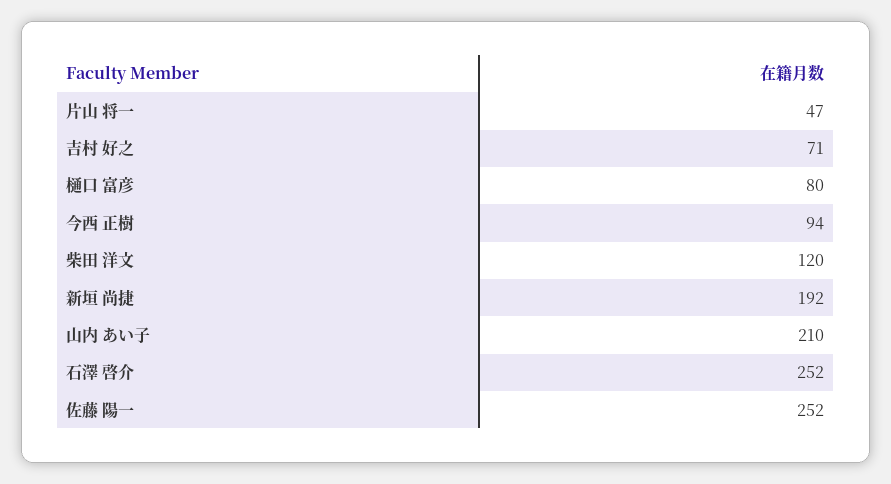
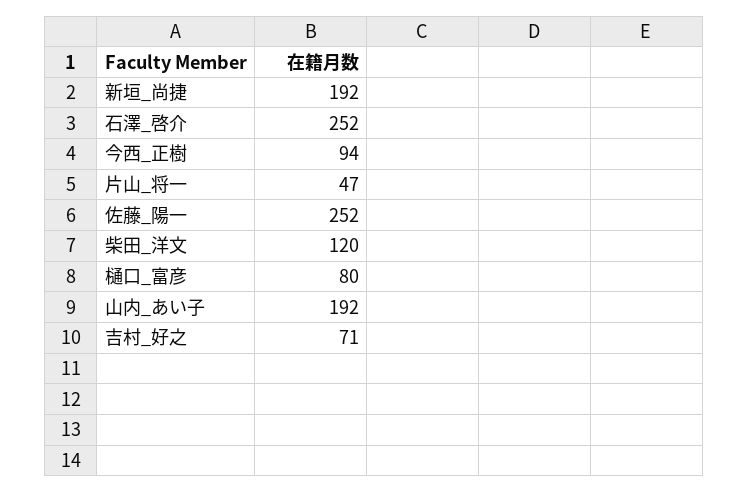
山内 あい子: 210 -> 192

